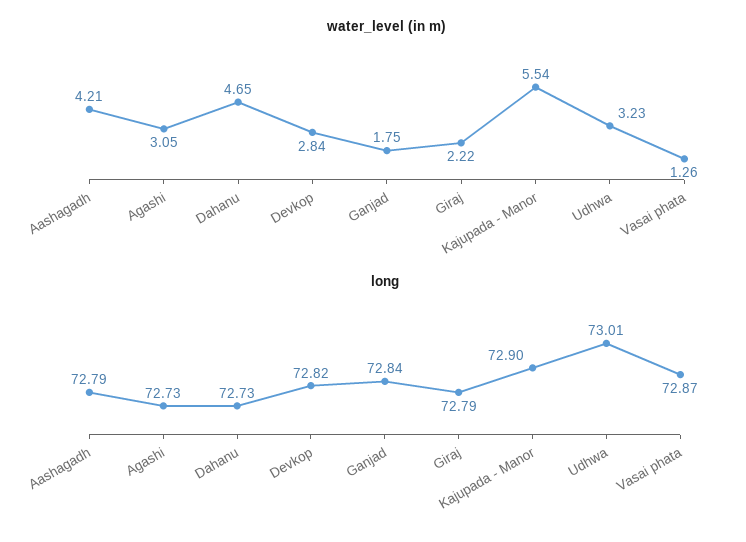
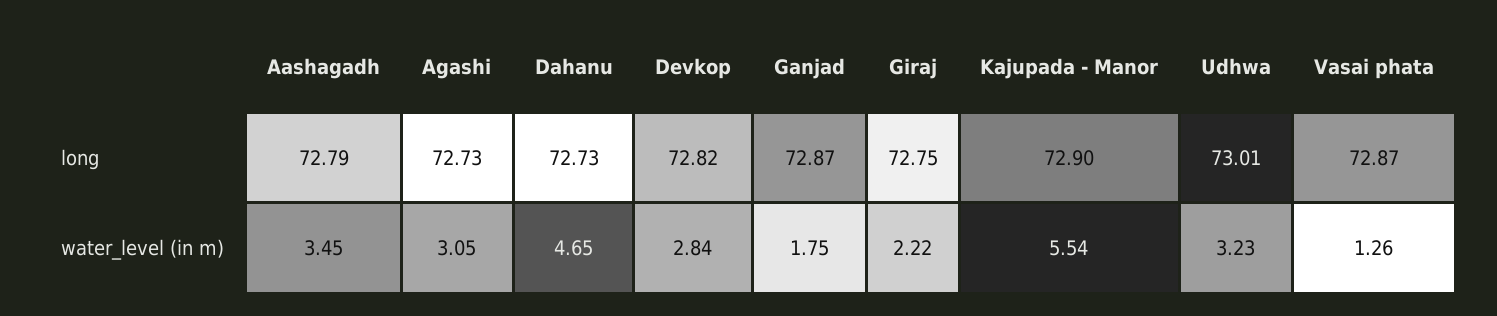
water_level (in m), Aashagadh: 4.21 -> 3.45
long, Ganjad: 72.84 -> 72.87
long, Giraj: 72.79 -> 72.75

